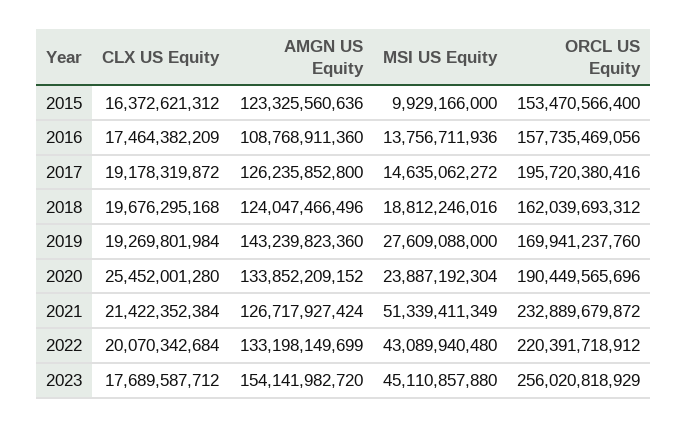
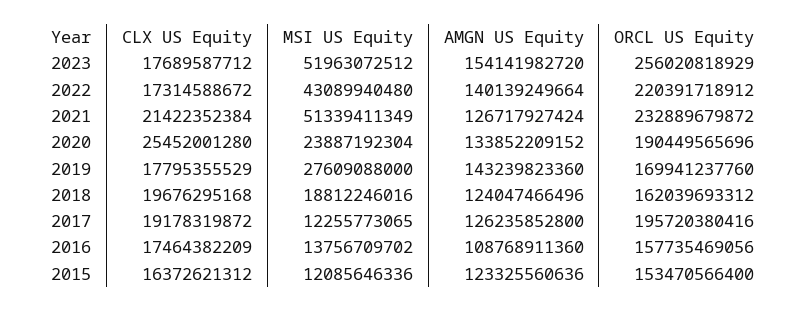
MSI US Equity, 2015: 9929166000 -> 12085646336
MSI US Equity, 2016: 13756711936 -> 13756709702
MSI US Equity, 2017: 14635062272 -> 12255773065
CLX US Equity, 2019: 19269801984 -> 17795355529
CLX US Equity, 2022: 20070342684 -> 17314588672
AMGN US Equity, 2022: 133198149699 -> 140139249664
MSI US Equity, 2023: 45110857880 -> 51963072512

